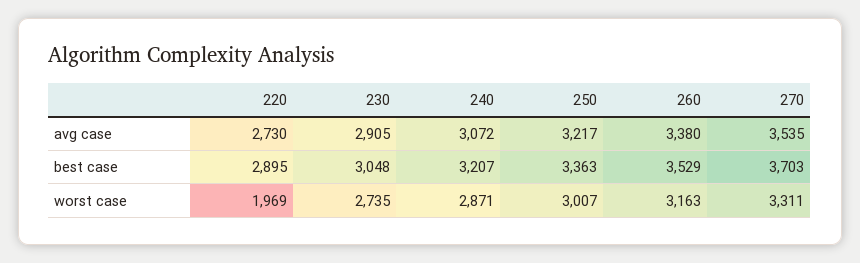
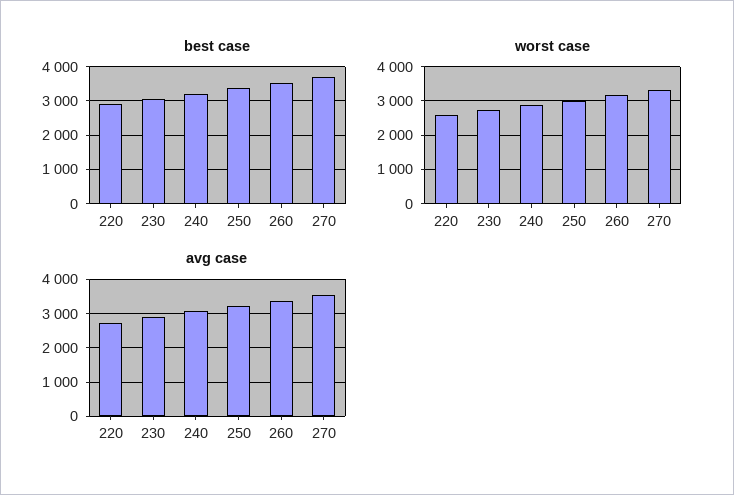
worst case, 220: 1969 -> 2600

